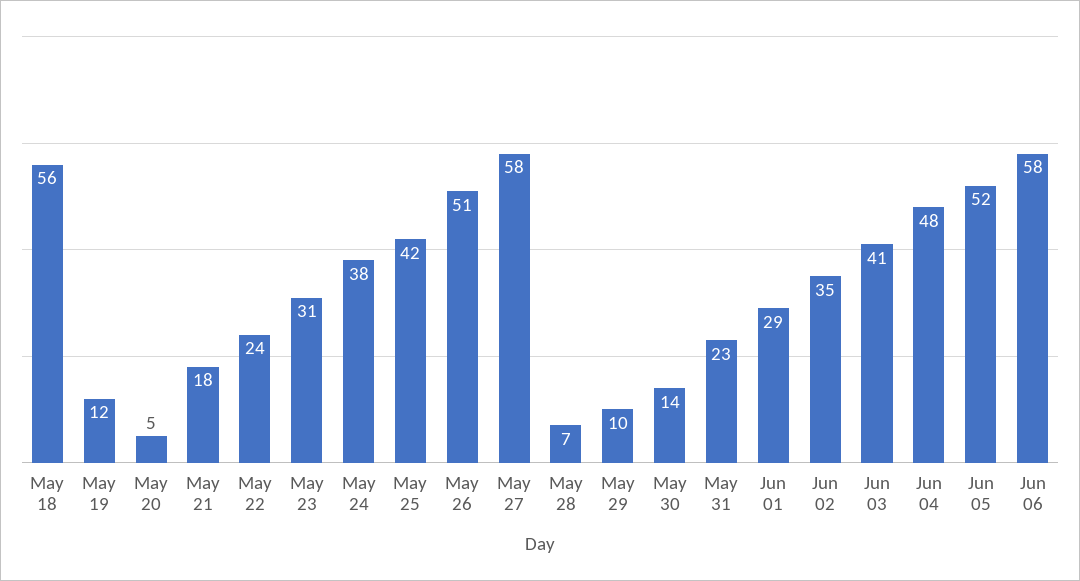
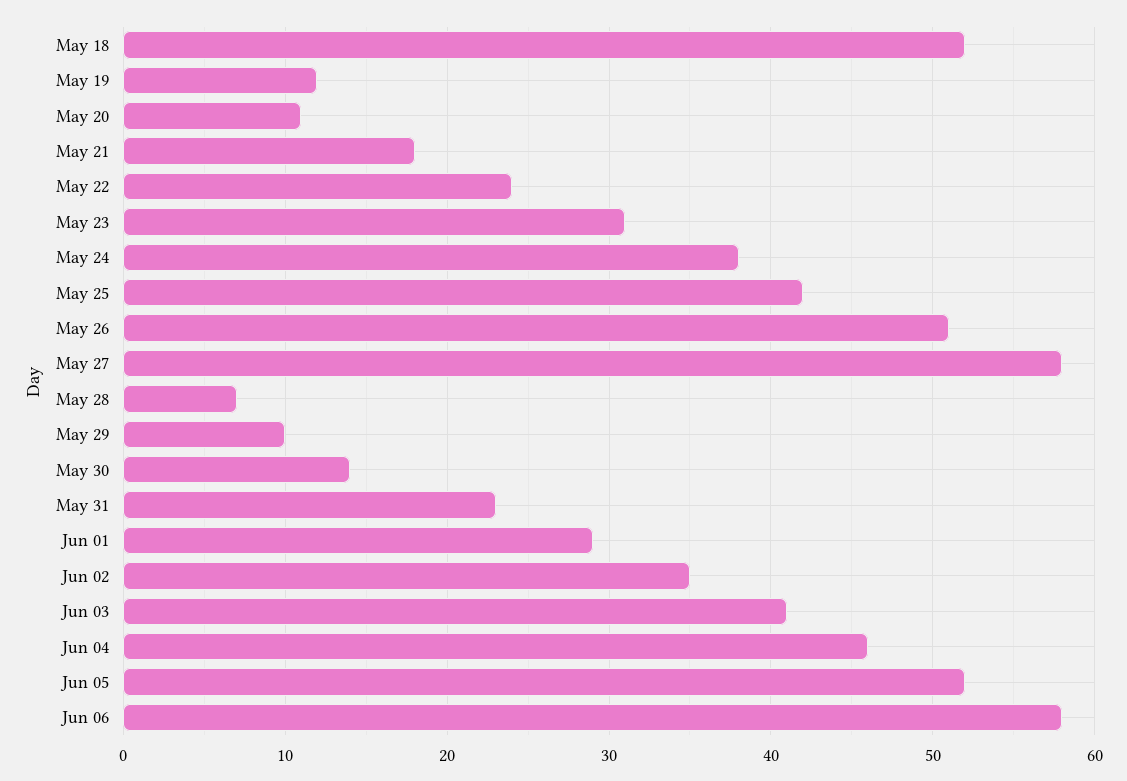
May 18: 56 -> 52
May 20: 5 -> 11
Jun 04: 48 -> 46

